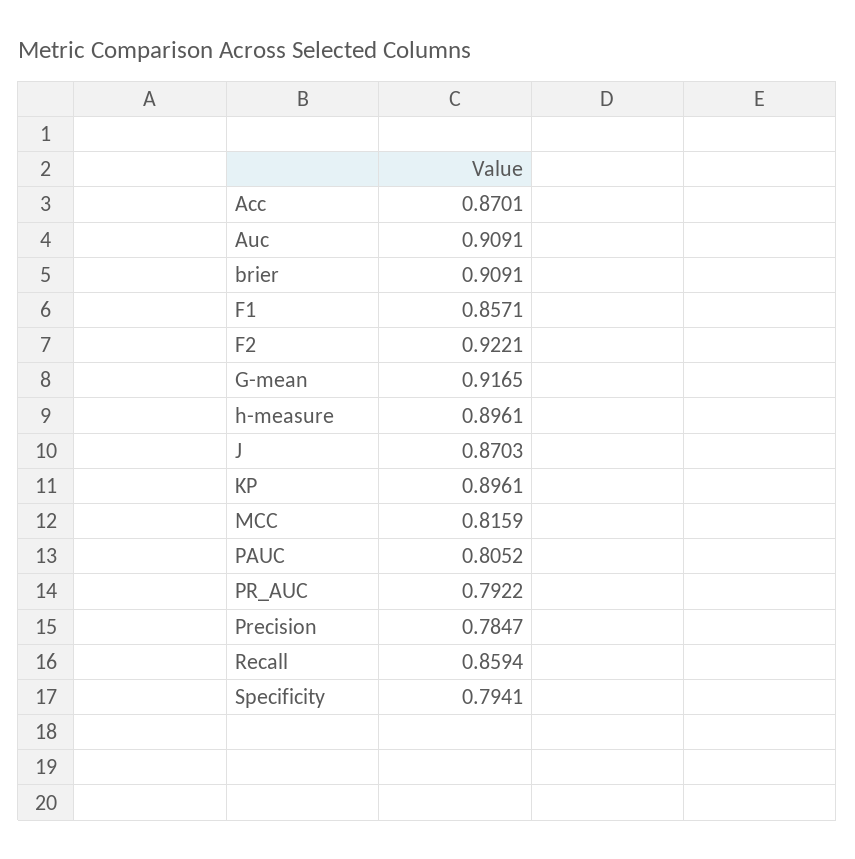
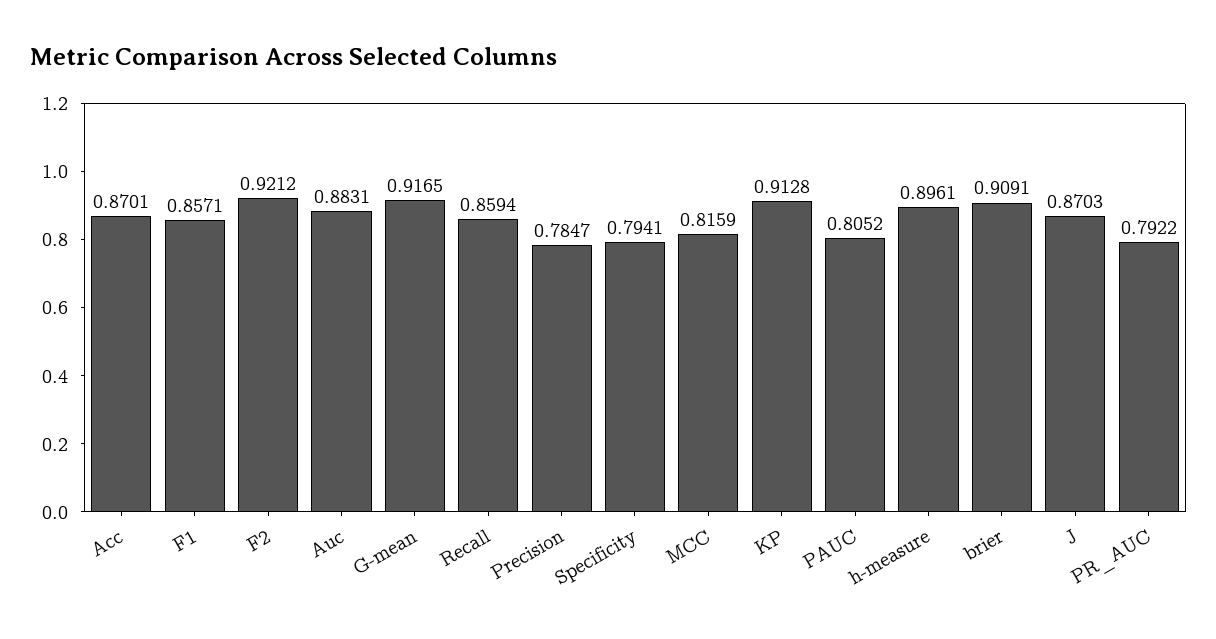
Auc: 0.9091 -> 0.8831
F2: 0.9221 -> 0.9212
KP: 0.8961 -> 0.9128

